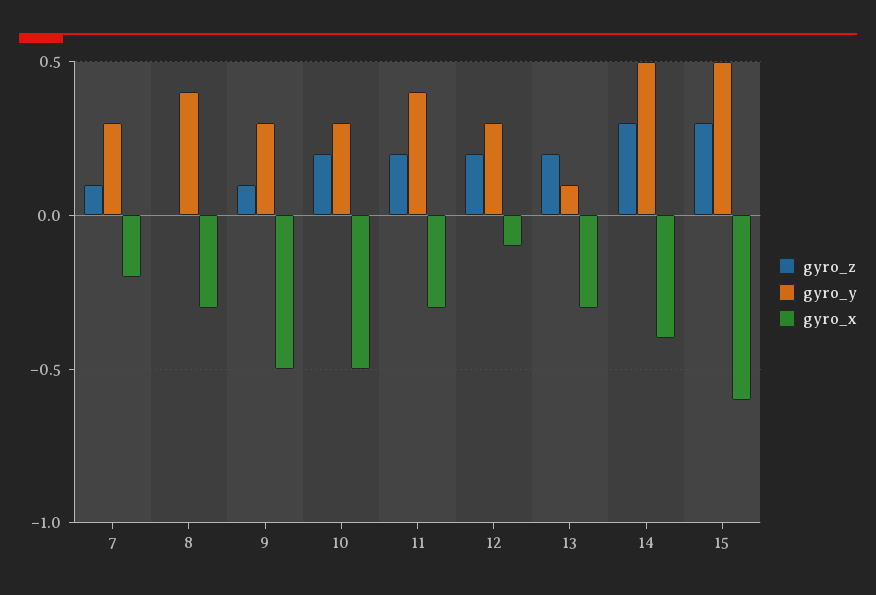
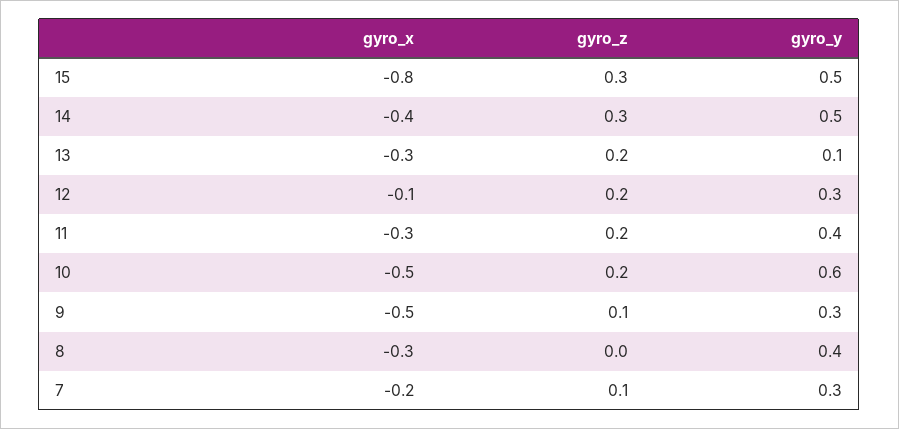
gyro_y, 10: 0.3 -> 0.6
gyro_x, 15: -0.6 -> -0.8

